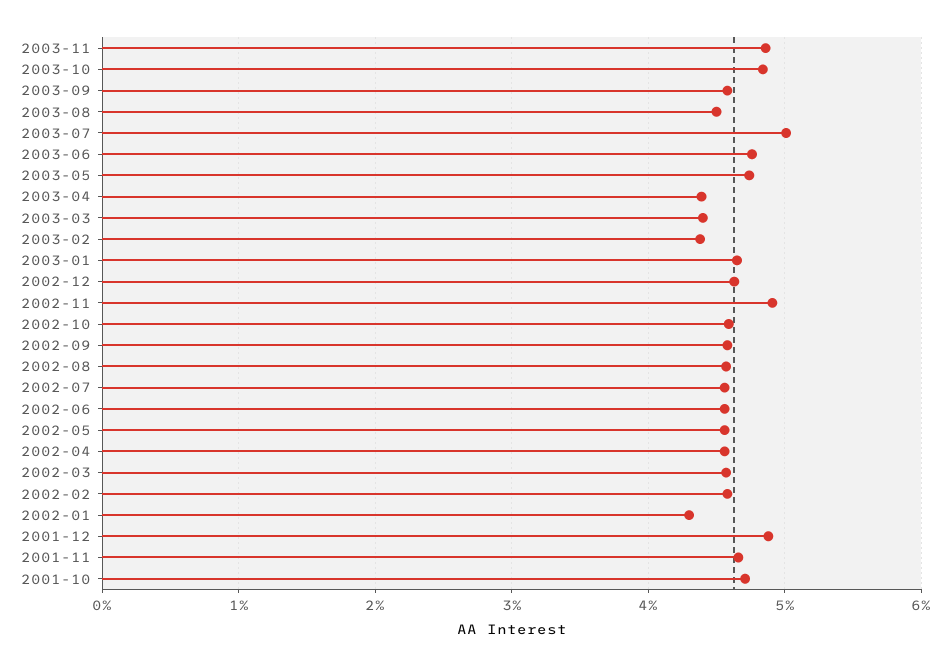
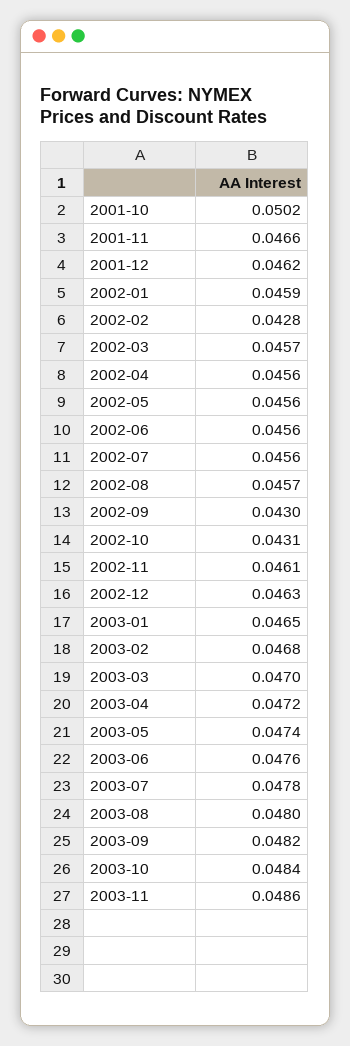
2003-09: 0.046 -> 0.0482
2003-08: 0.045 -> 0.048
2003-07: 0.05 -> 0.0478
2003-04: 0.044 -> 0.0472
2003-03: 0.044 -> 0.047
2003-02: 0.044 -> 0.0468
2002-11: 0.049 -> 0.0461
2002-10: 0.046 -> 0.0431
2002-09: 0.046 -> 0.043
2002-02: 0.046 -> 0.0428
2002-01: 0.043 -> 0.0459
2001-12: 0.049 -> 0.0462
2001-10: 0.047 -> 0.0502

